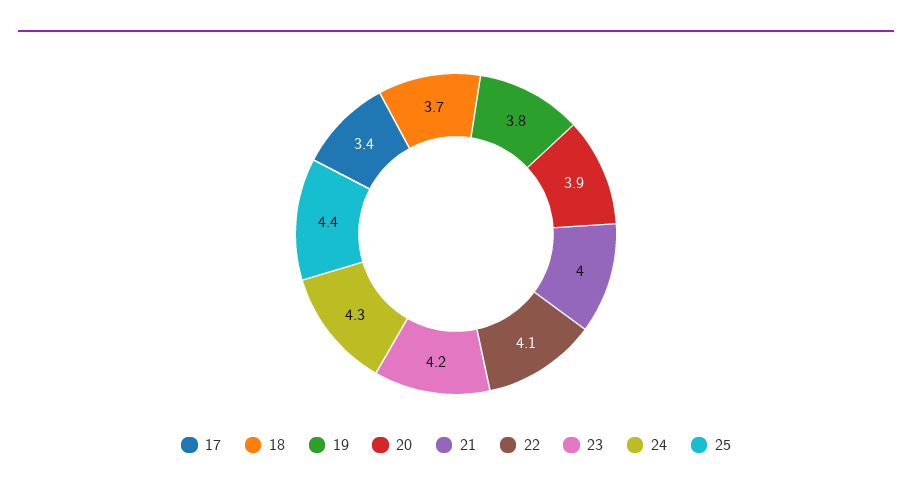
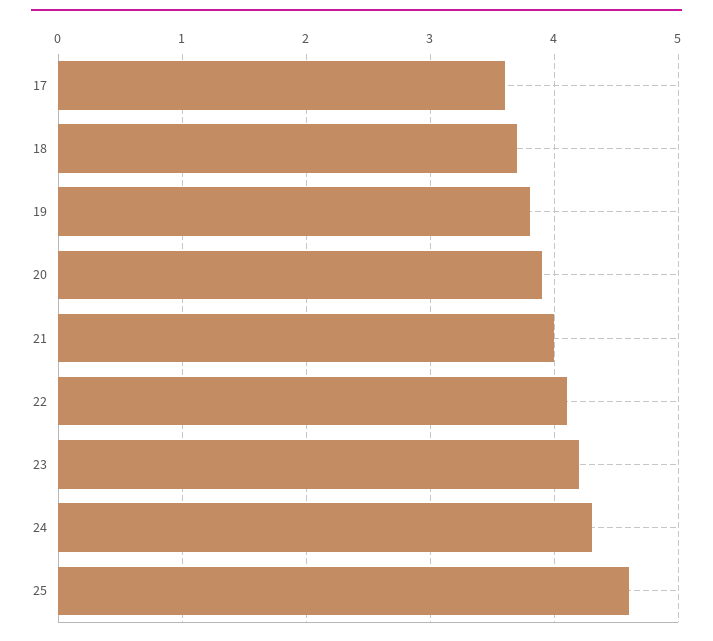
17: 3.4 -> 3.6
25: 4.4 -> 4.6

